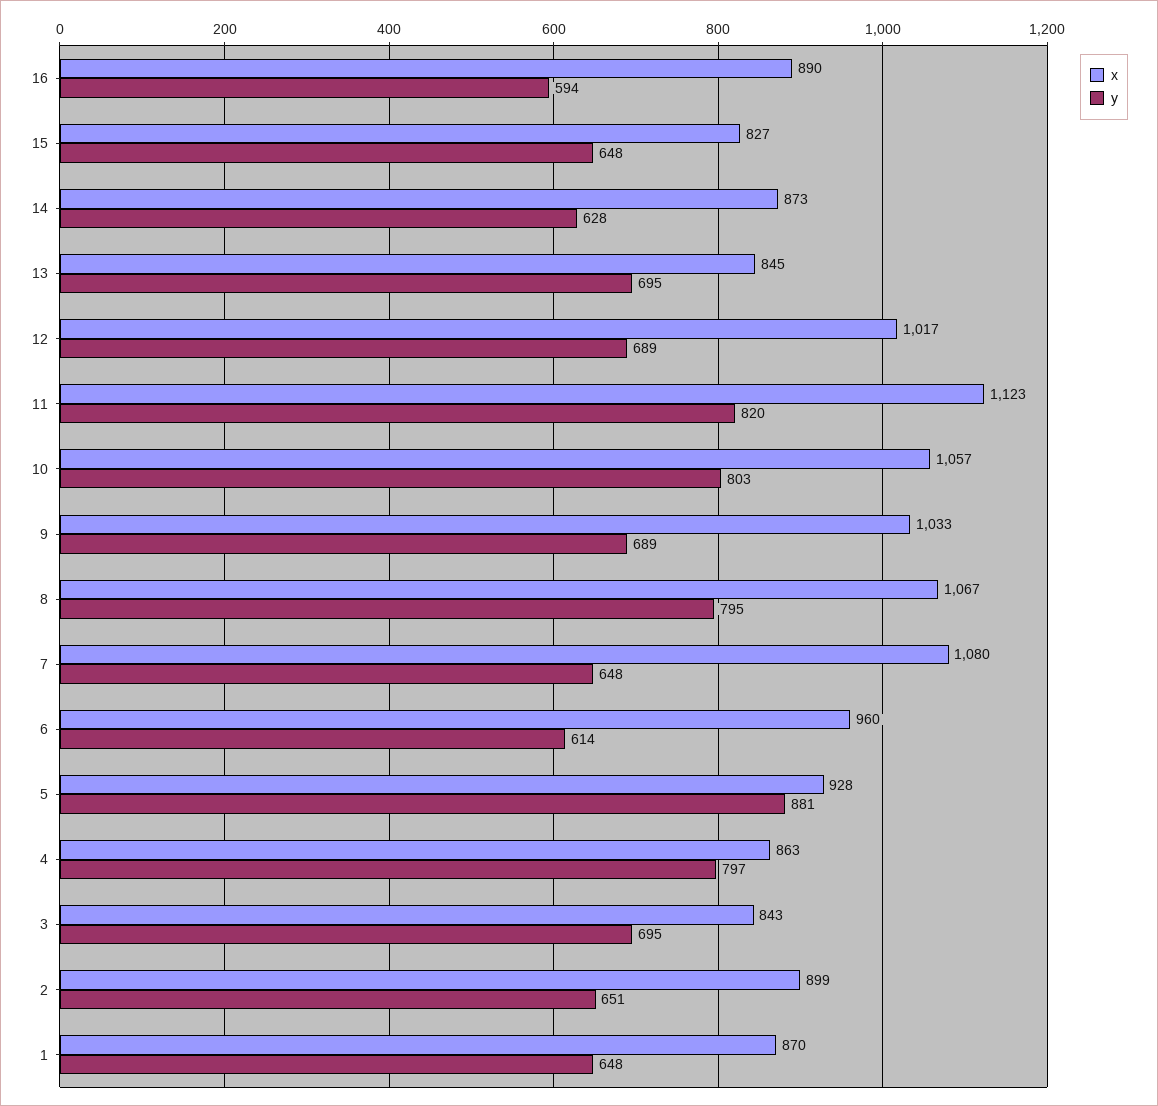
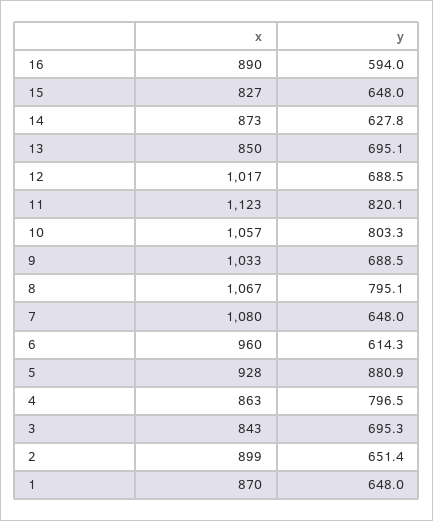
x, 13: 845 -> 850

